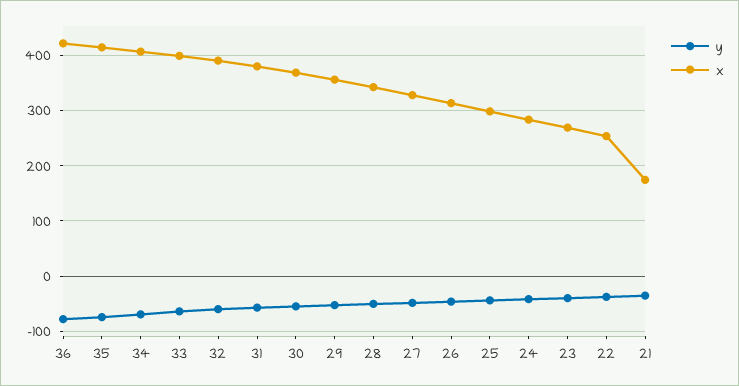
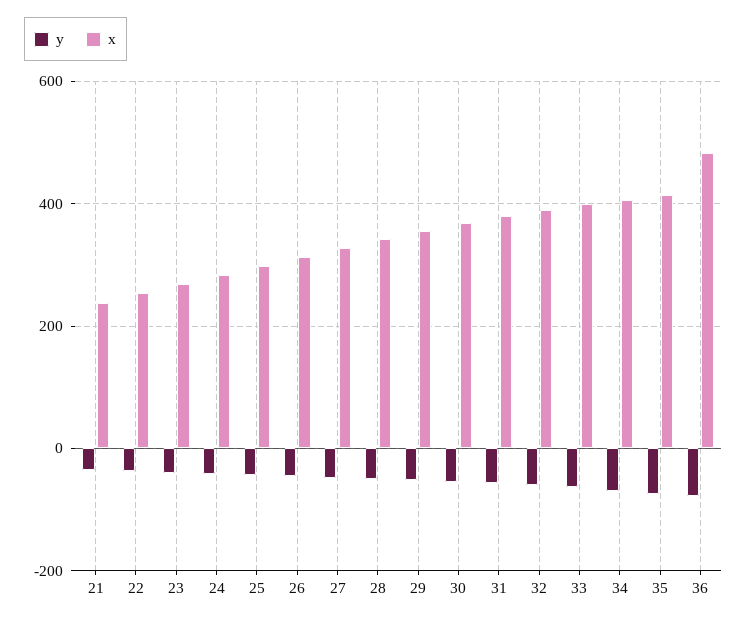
x, 36: 420 -> 480
x, 21: 180 -> 240

